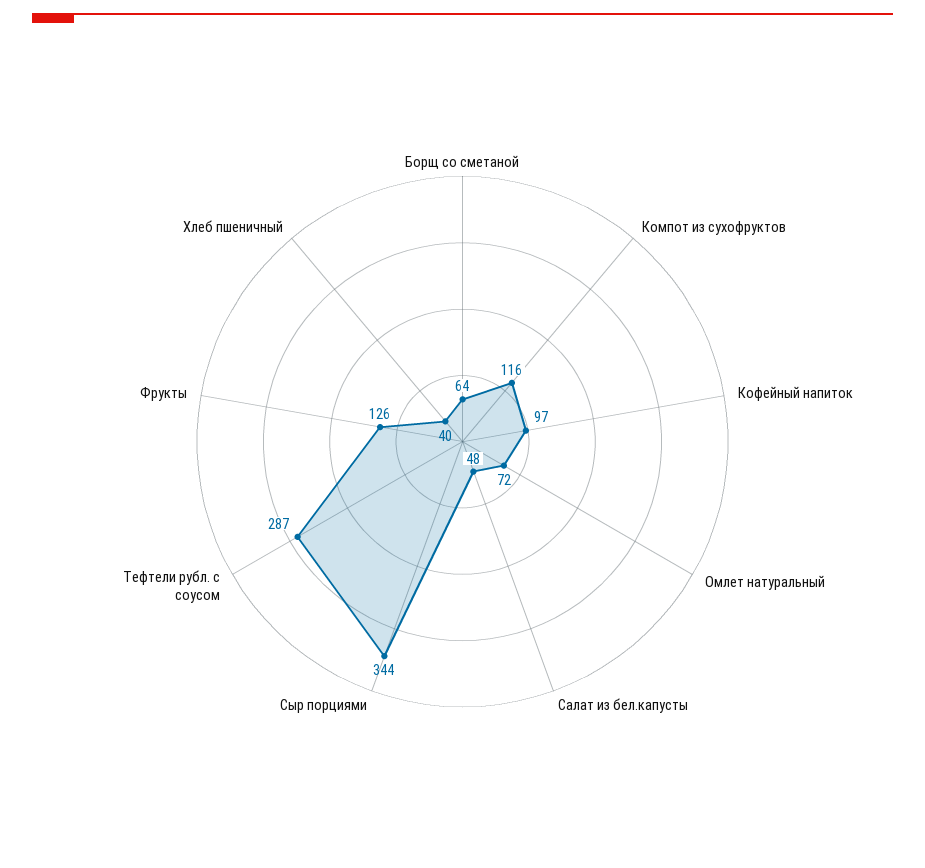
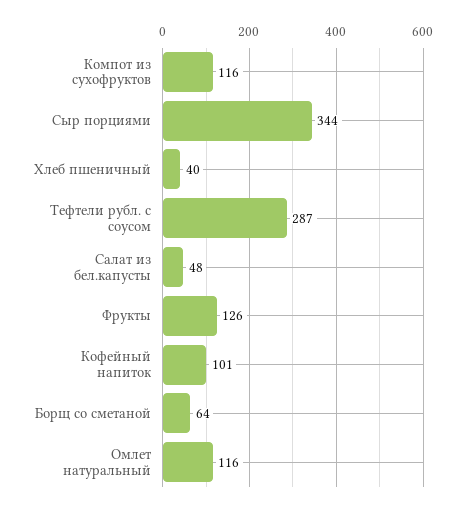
Кофейный напиток: 97 -> 101
Омлет натуральный: 72 -> 116

